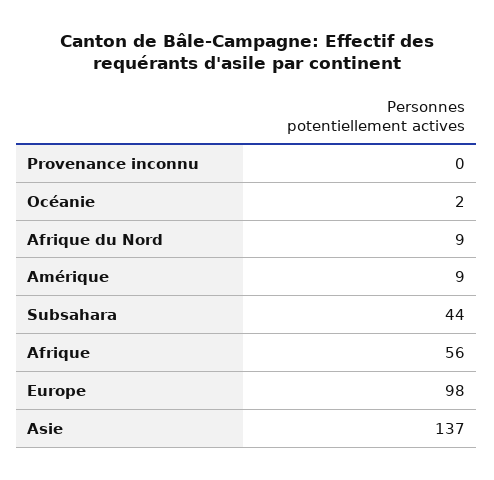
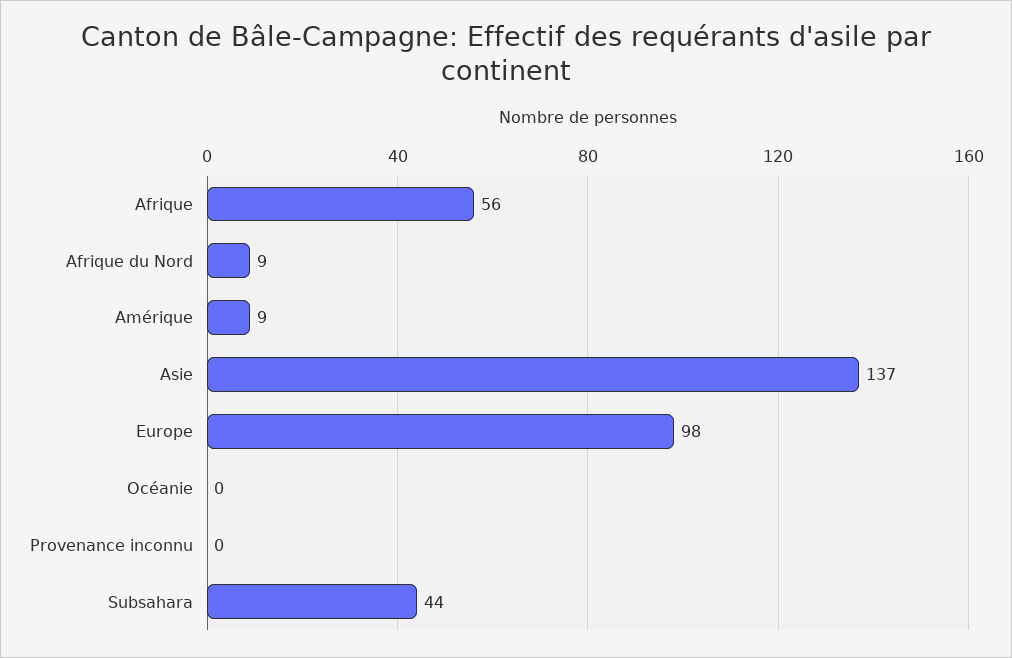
Océanie: 2 -> 0

